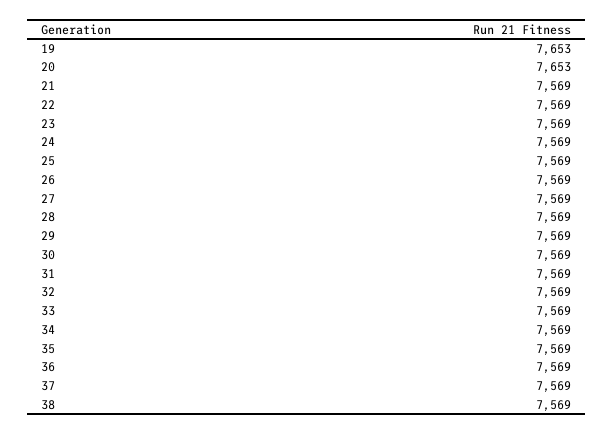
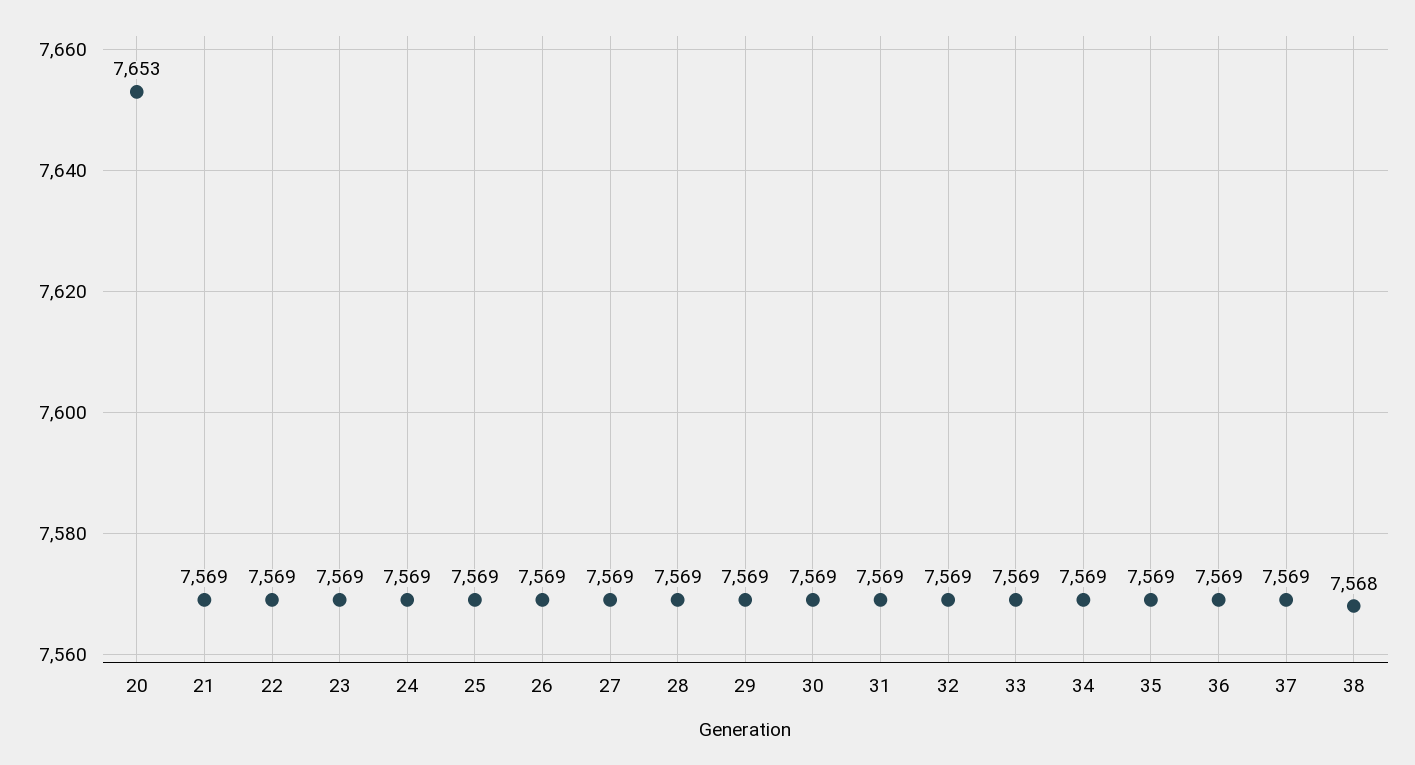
19: 7653 -> none
38: 7569 -> 7568

